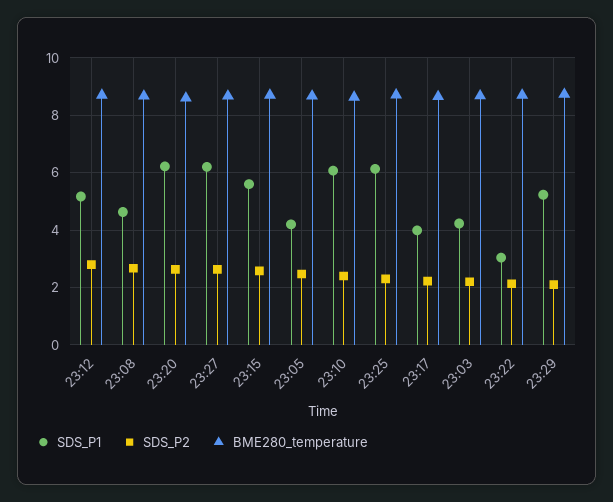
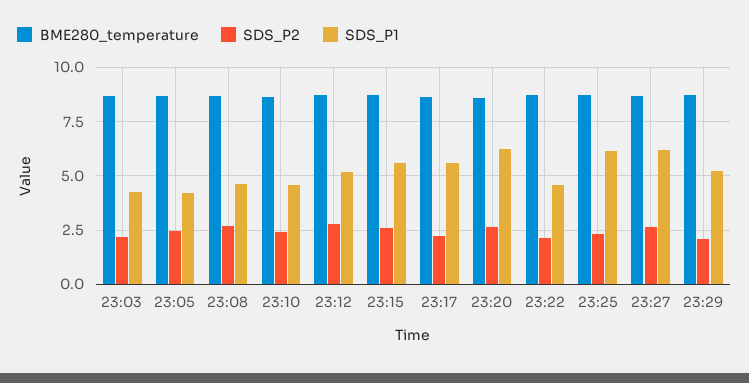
SDS_P1, 23:10: 6 -> 4.5
SDS_P1, 23:17: 4 -> 5.5
SDS_P1, 23:22: 3 -> 4.5

